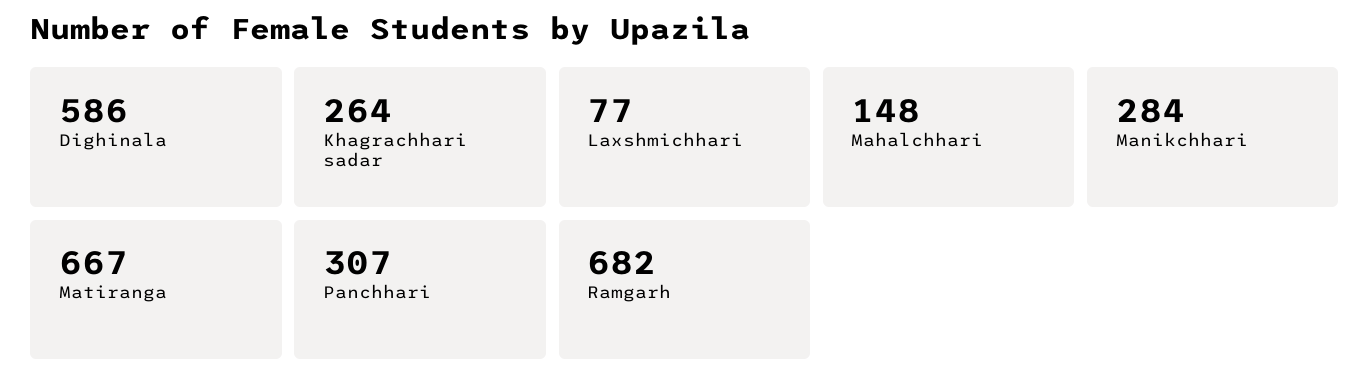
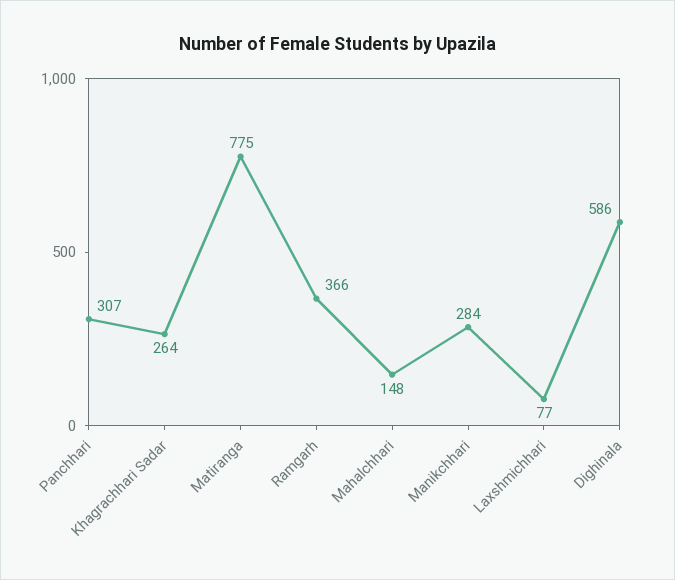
Matiranga: 667 -> 775
Ramgarh: 682 -> 366

